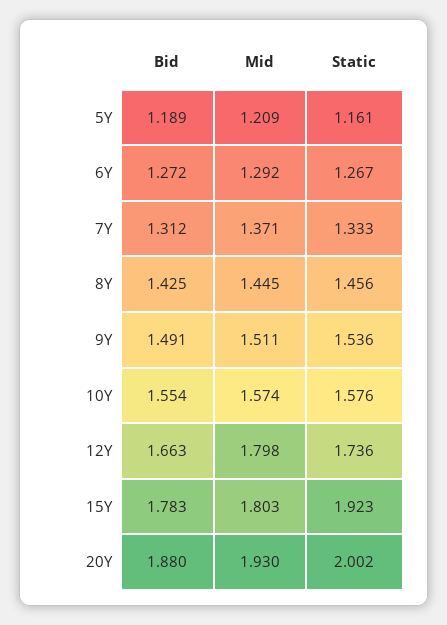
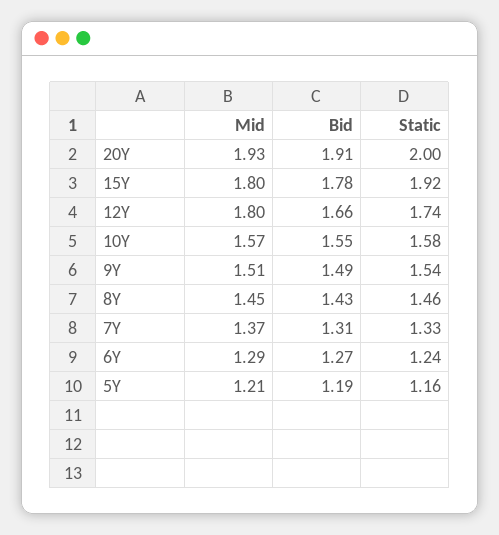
Static, 6Y: 1.267 -> 1.24
Bid, 20Y: 1.88 -> 1.91

